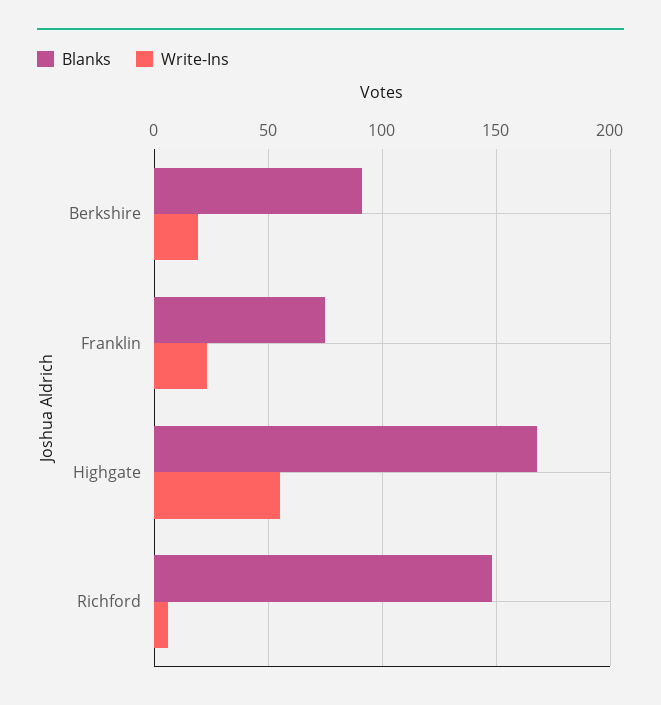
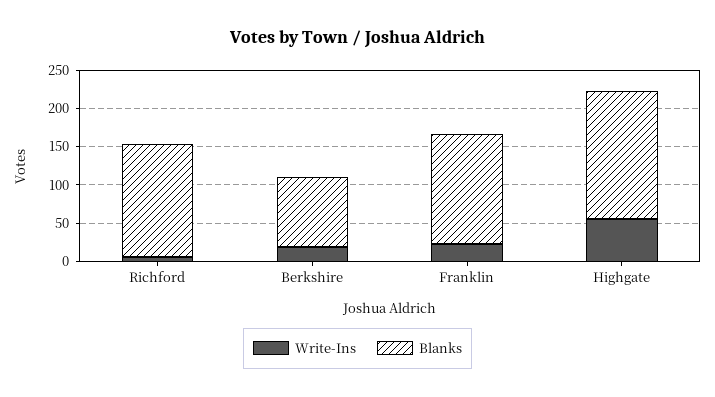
Blanks, Franklin: 75 -> 150

